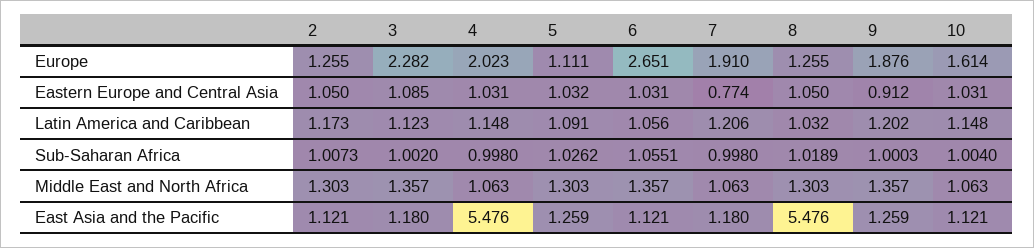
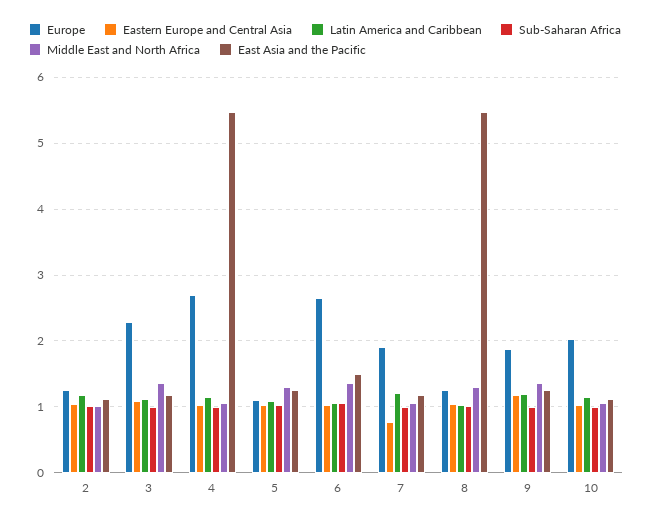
Europe, 4: 2.023 -> 2.7
Europe, 10: 1.614 -> 2
Eastern Europe and Central Asia, 9: 0.912 -> 1.2
Middle East and North Africa, 2: 1.303 -> 1
East Asia and the Pacific, 6: 1.121 -> 1.5

